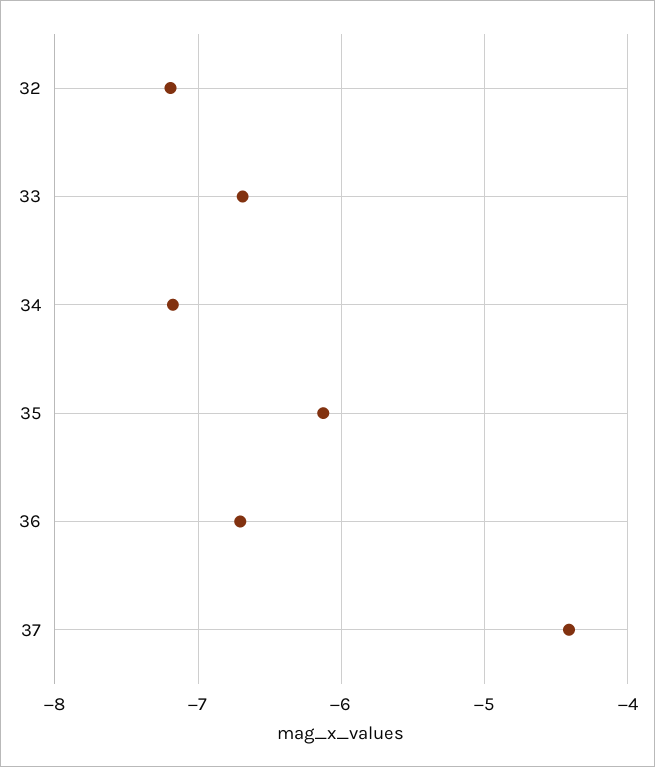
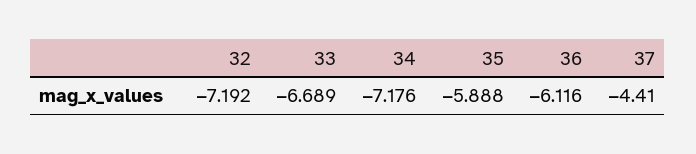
35: -6.1 -> -5.888
36: -6.7 -> -6.116

